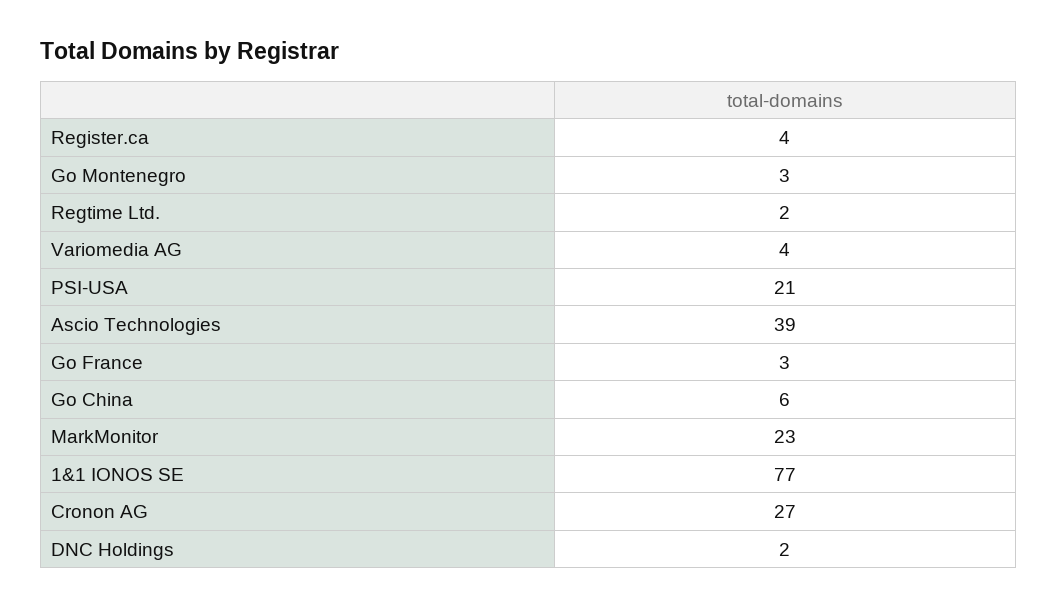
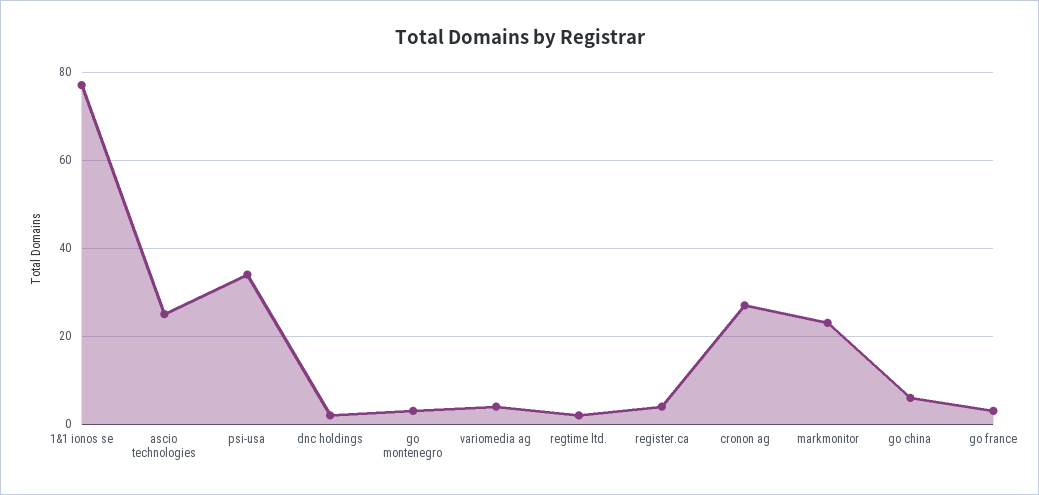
PSI-USA: 21 -> 35
Ascio Technologies: 39 -> 25

